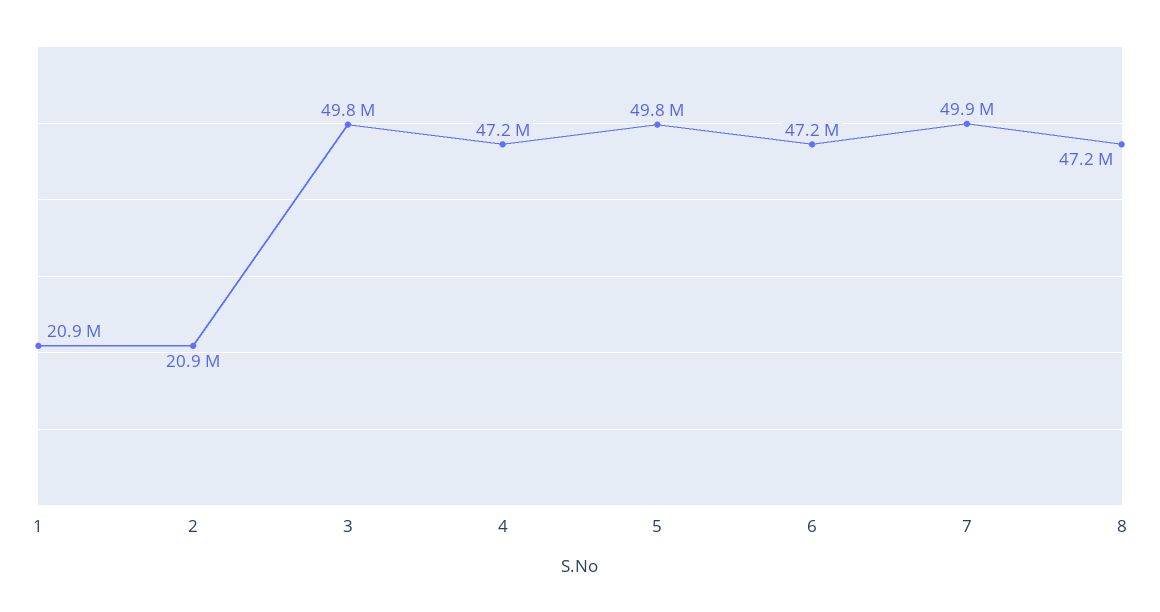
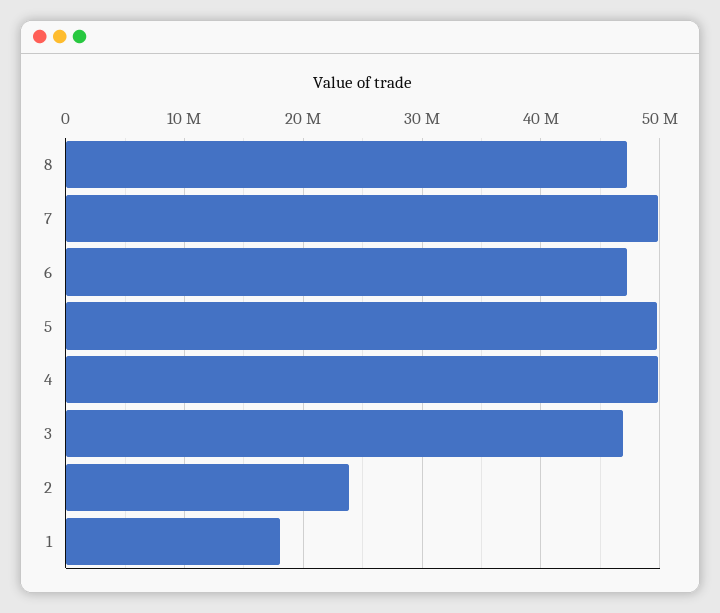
1: 20900000 -> 18000000
2: 20900000 -> 24000000
3: 49800000 -> 47000000
4: 47200000 -> 50000000

